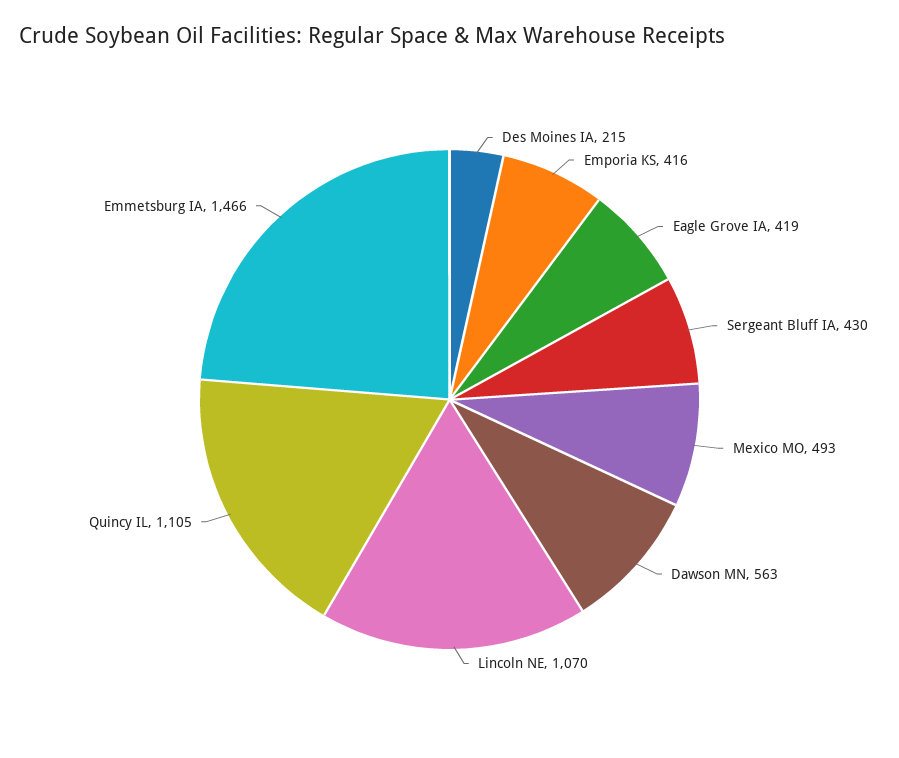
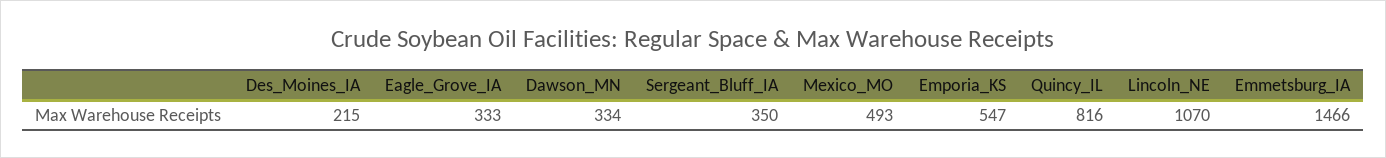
Emporia KS: 416 -> 547
Eagle Grove IA: 419 -> 333
Sergeant Bluff IA: 430 -> 350
Dawson MN: 563 -> 334
Quincy IL: 1105 -> 816

